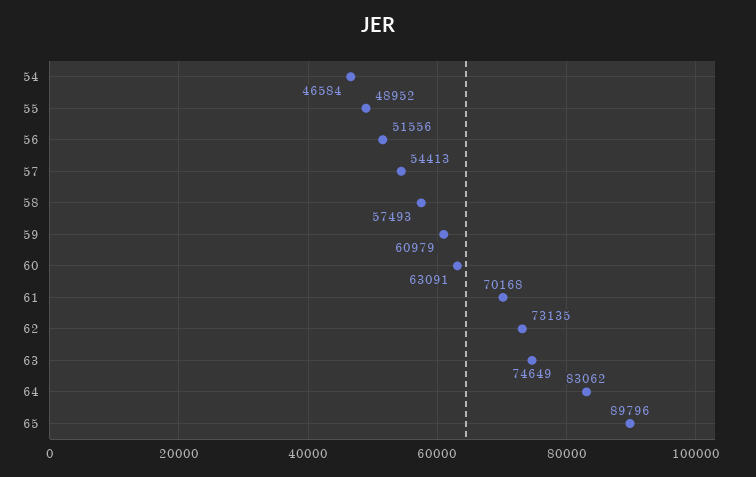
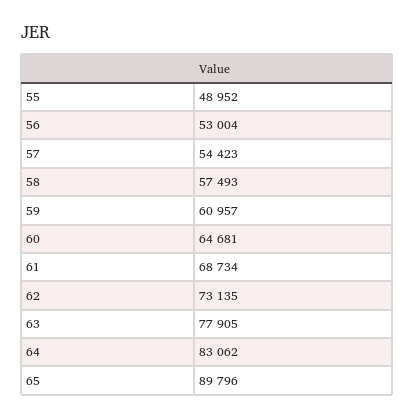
54: 46584 -> none
56: 51556 -> 53004
57: 54413 -> 54423
59: 60979 -> 60957
60: 63091 -> 64681
61: 70168 -> 68734
63: 74649 -> 77905

